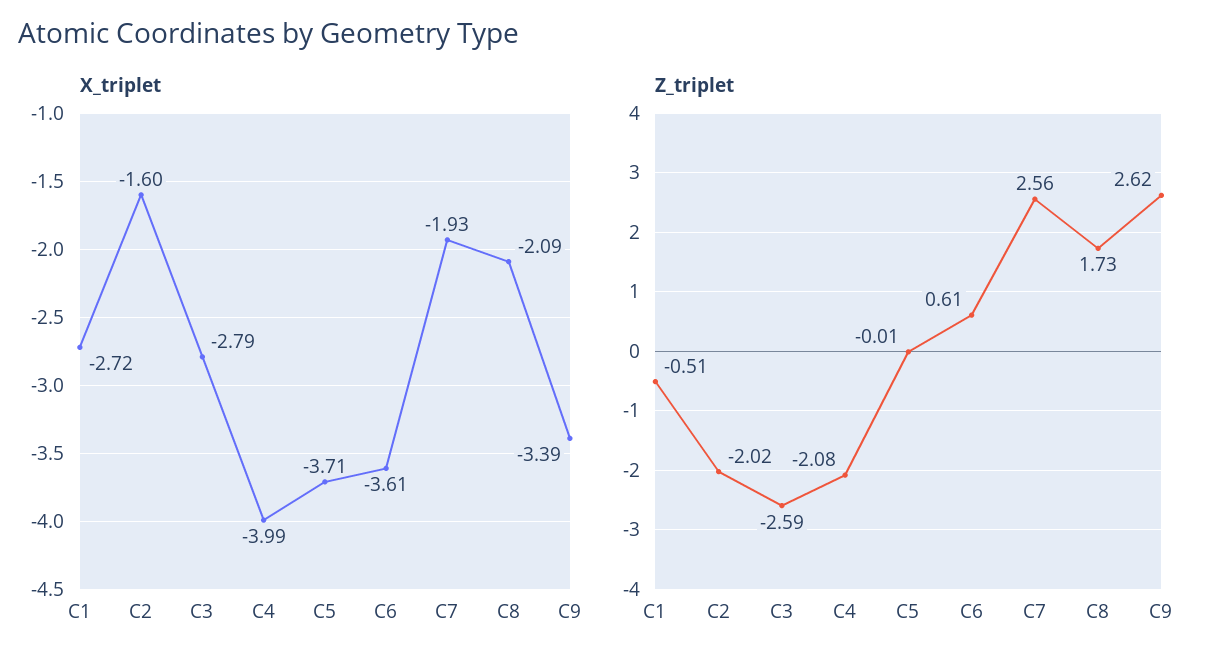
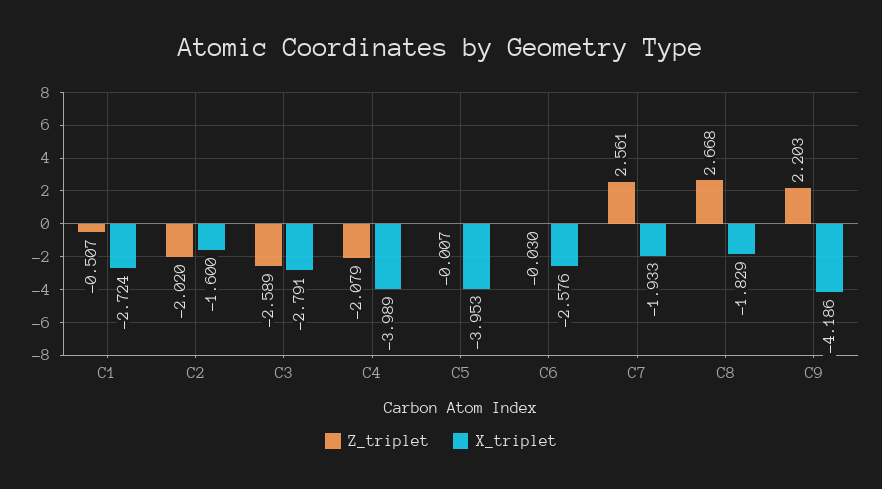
X_triplet, C5: -3.71 -> -3.953
X_triplet, C6: -3.61 -> -2.576
X_triplet, C8: -2.09 -> -1.829
X_triplet, C9: -3.39 -> -4.186
Z_triplet, C6: 0.61 -> -0.03
Z_triplet, C8: 1.73 -> 2.668
Z_triplet, C9: 2.62 -> 2.203

